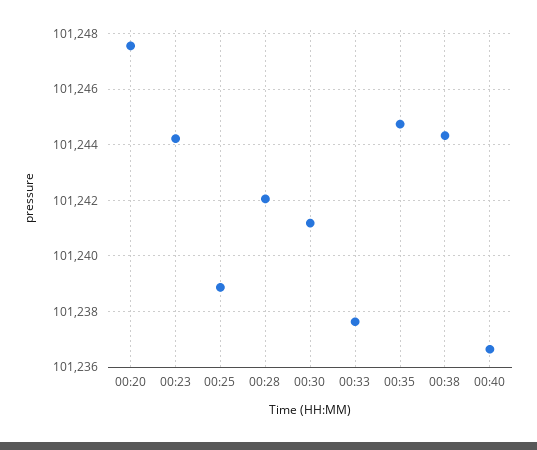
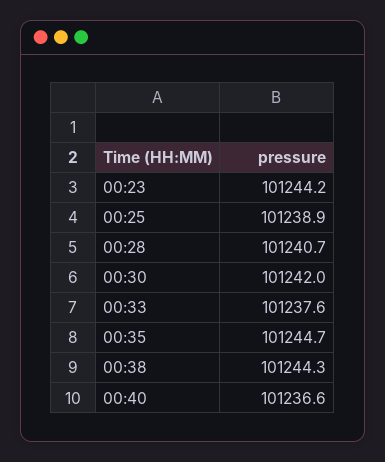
00:20: 101247.5 -> none
00:28: 101242 -> 101240.7
00:30: 101241.25 -> 101242

